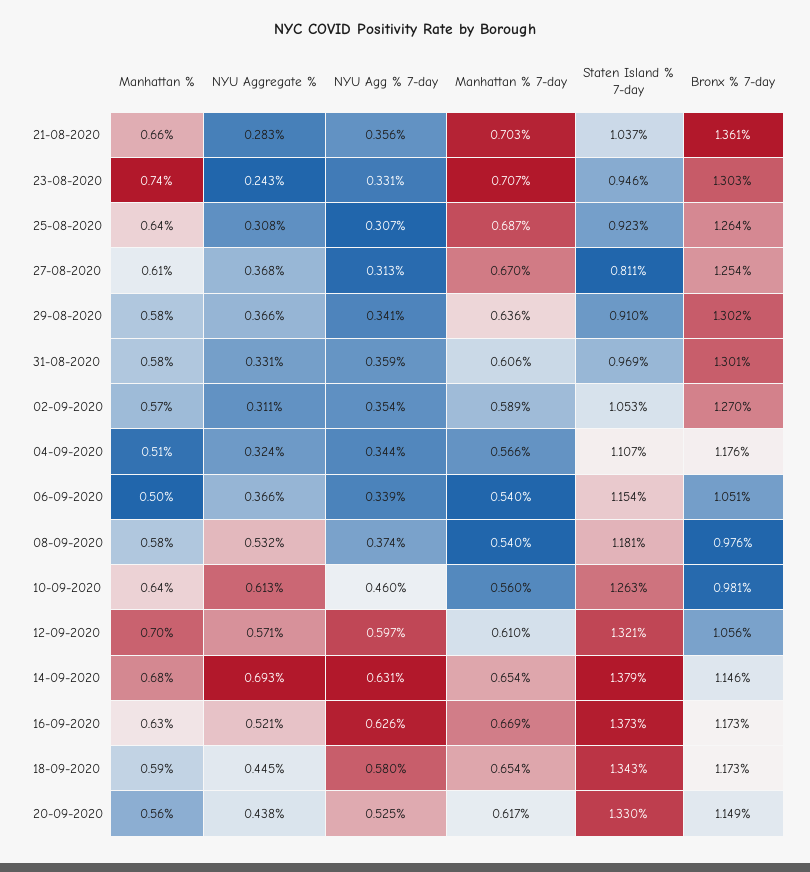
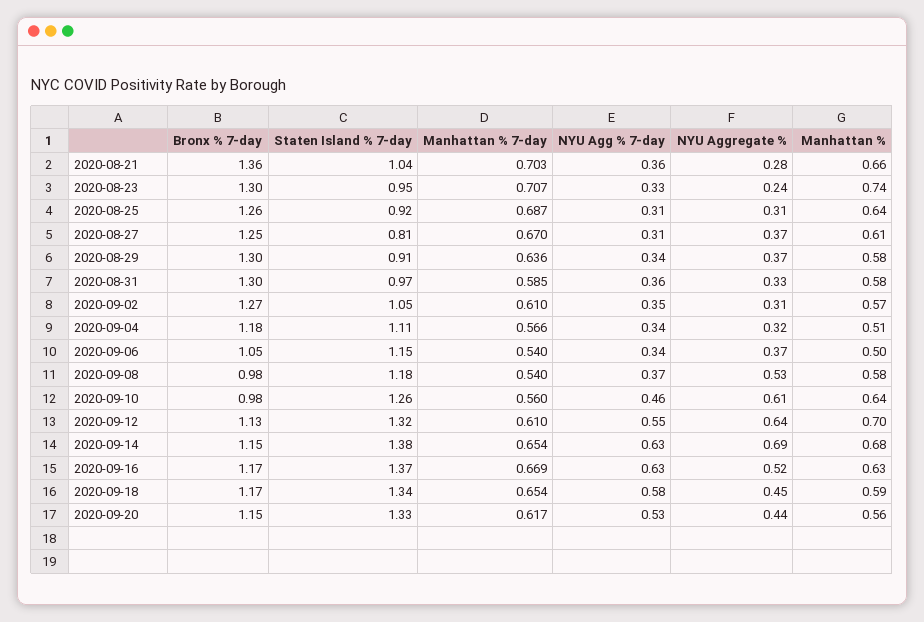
Manhattan % 7-day, 31-08-2020: 0.606 -> 0.585
Manhattan % 7-day, 02-09-2020: 0.589 -> 0.61
NYU Aggregate %, 12-09-2020: 0.571 -> 0.64
NYU Agg % 7-day, 12-09-2020: 0.597 -> 0.55
Bronx % 7-day, 12-09-2020: 1.056 -> 1.13

